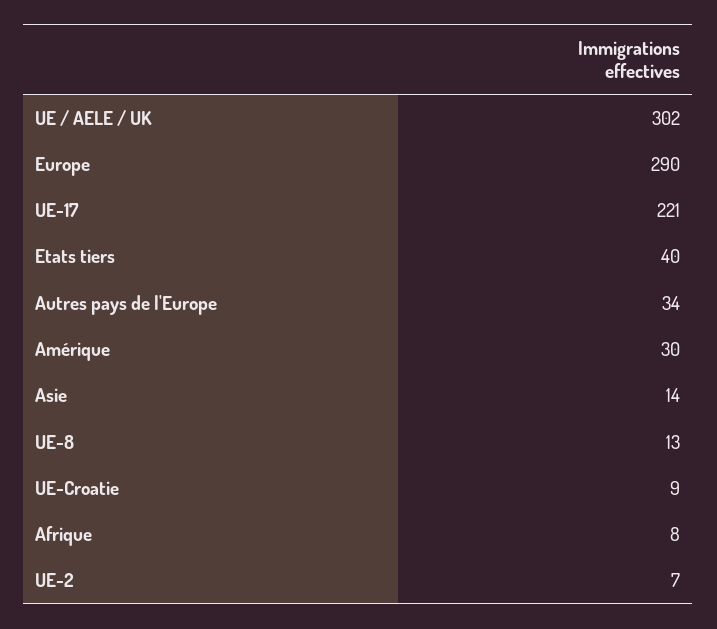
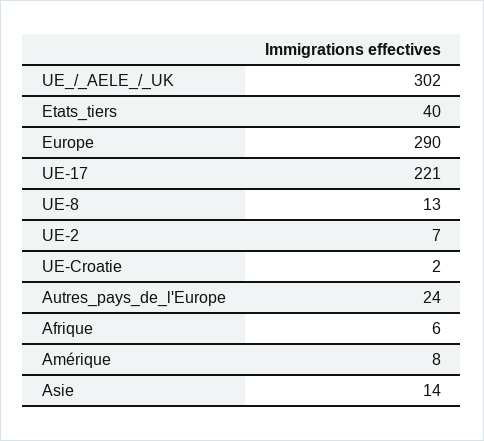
Autres pays de l'Europe: 34 -> 24
Amérique: 30 -> 8
UE-Croatie: 9 -> 2
Afrique: 8 -> 6

